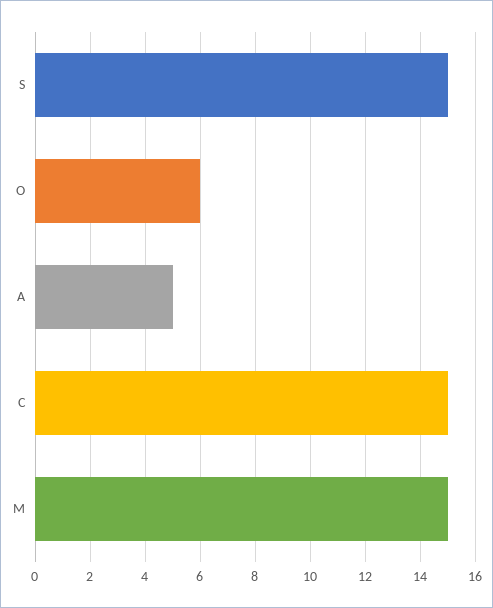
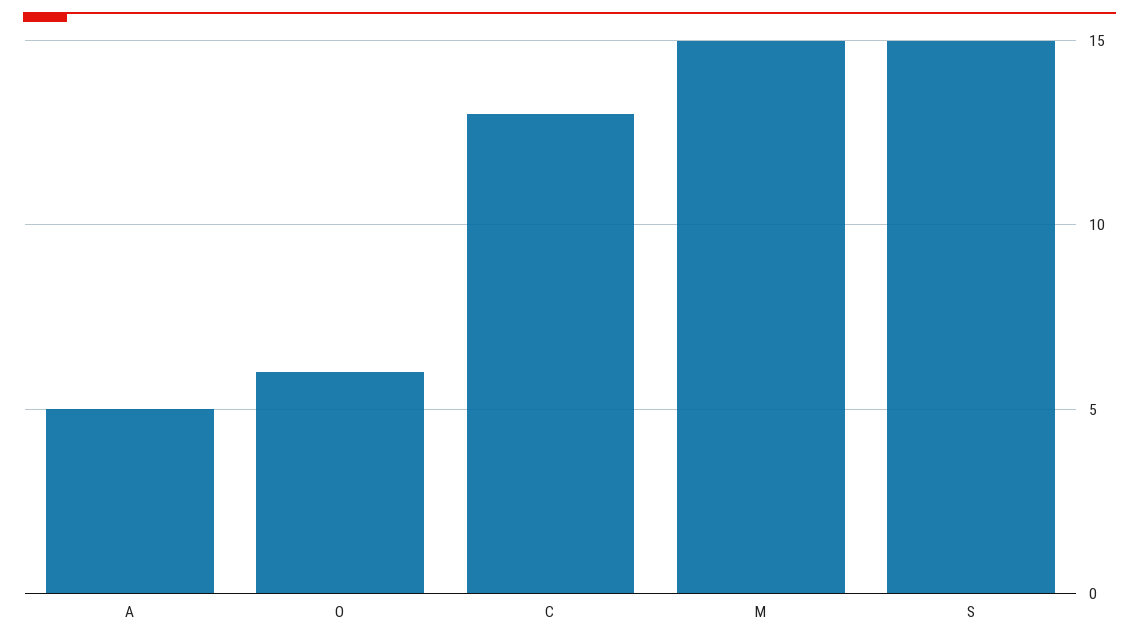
C: 15 -> 13

